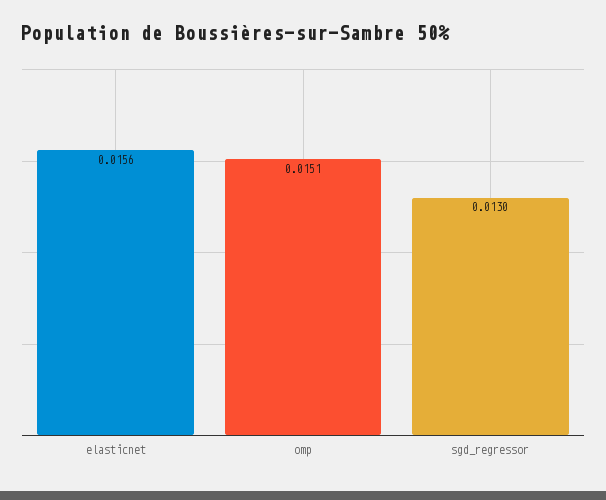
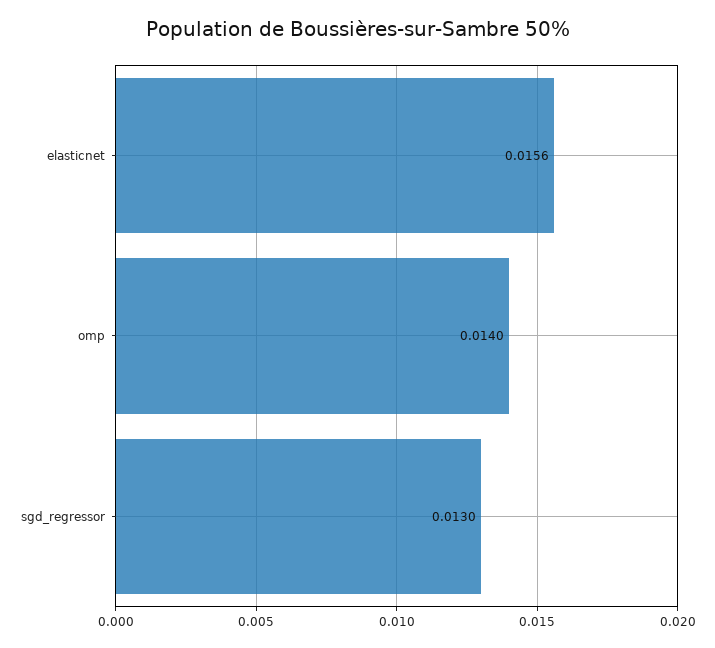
omp: 0.0151 -> 0.014

